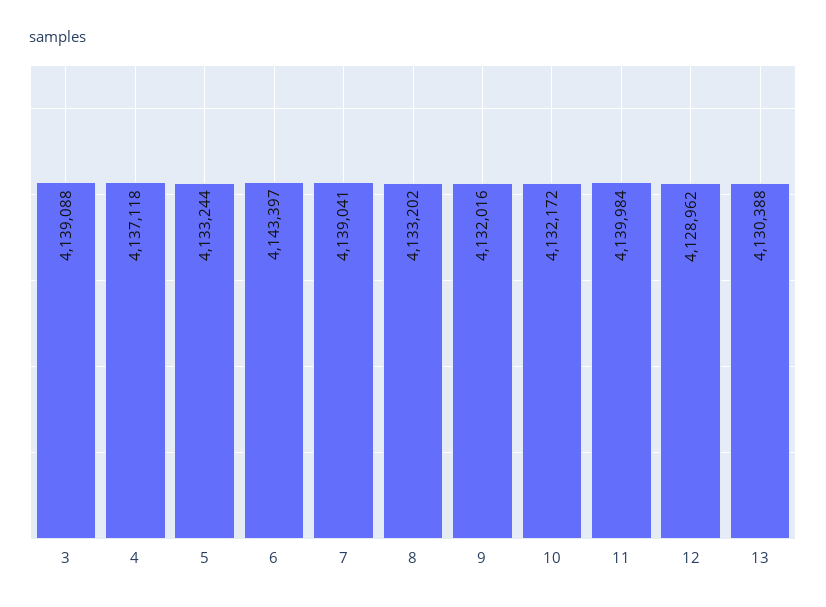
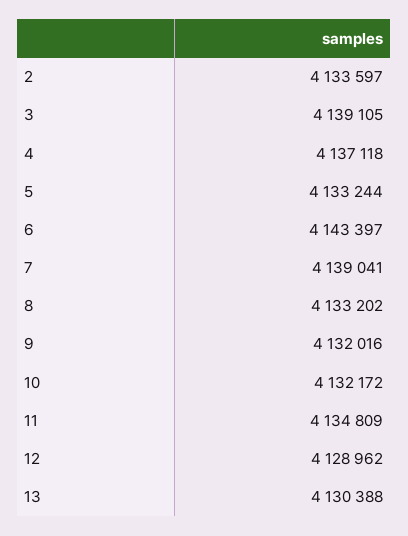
3: 4139088 -> 4139105
11: 4139984 -> 4134809
2: none -> 4133597

